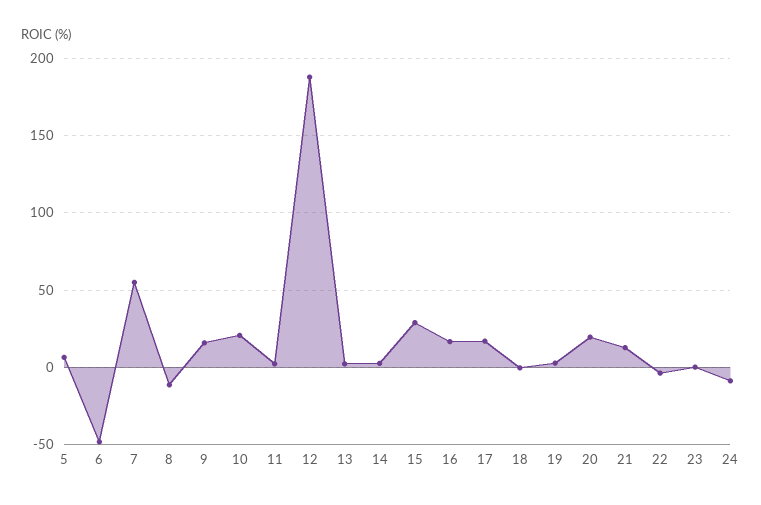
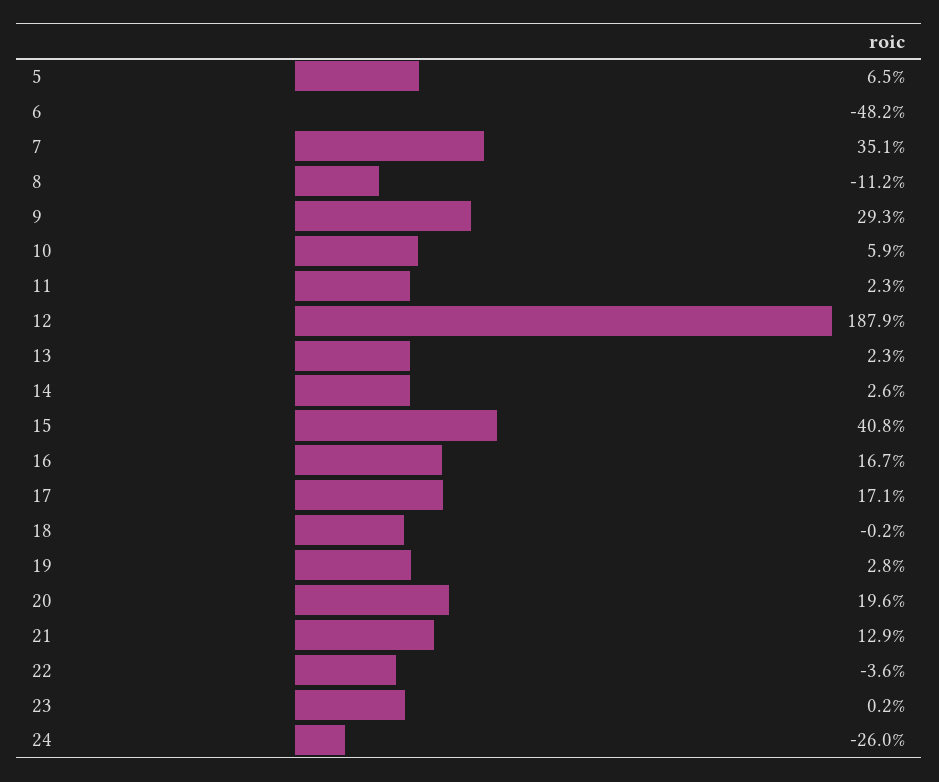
7: 55 -> 35.1
9: 15 -> 29.3
10: 20 -> 5.9
15: 30 -> 40.8
24: -10 -> -26

